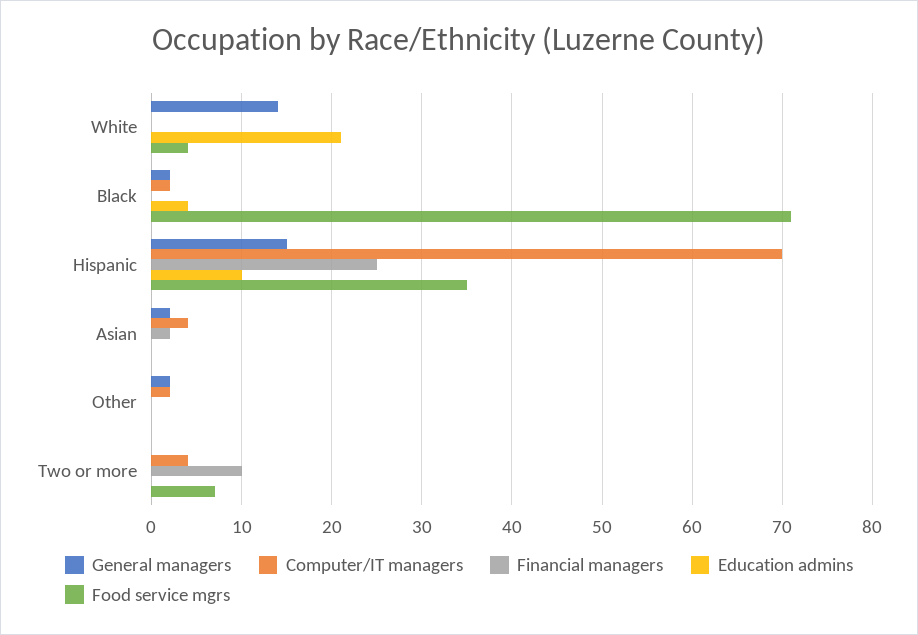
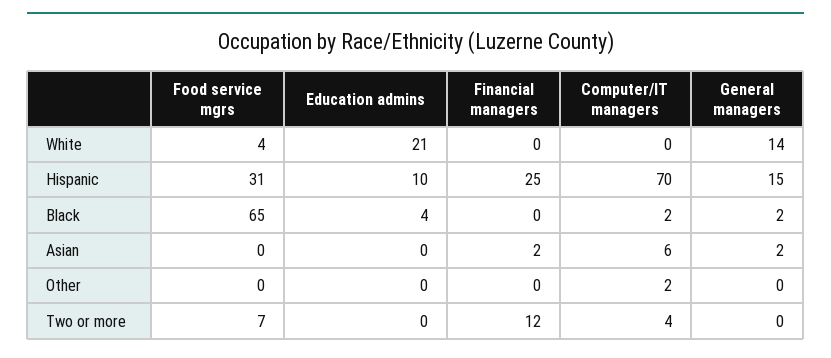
Food service mgrs, Black: 71 -> 65
Food service mgrs, Hispanic: 35 -> 31
Computer/IT managers, Asian: 4 -> 6
General managers, Other: 2 -> 0
Financial managers, Two or more: 10 -> 12

